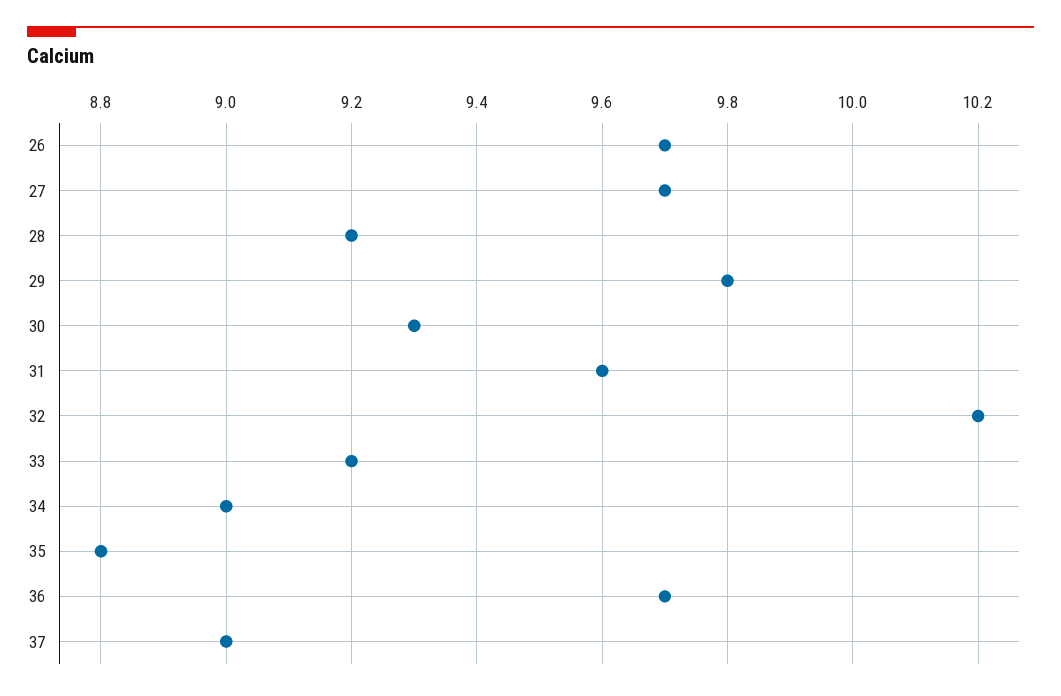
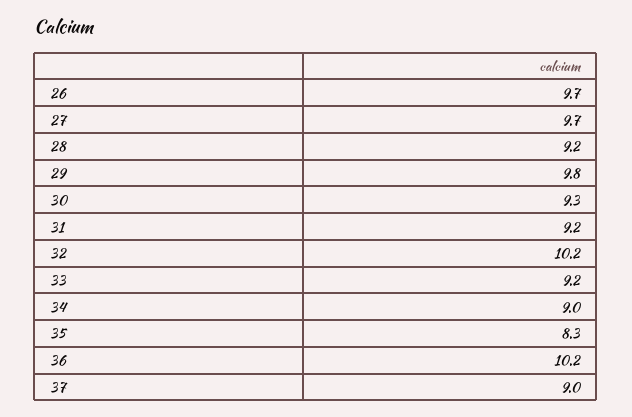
31: 9.6 -> 9.2
35: 8.8 -> 8.3
36: 9.7 -> 10.2

